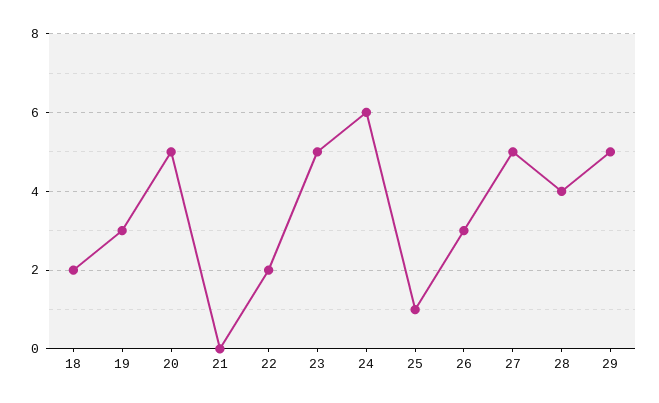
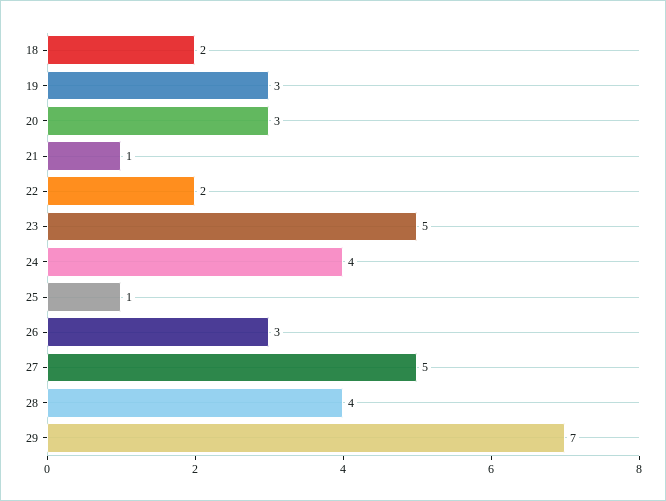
20: 5 -> 3
21: 0 -> 1
24: 6 -> 4
29: 5 -> 7

